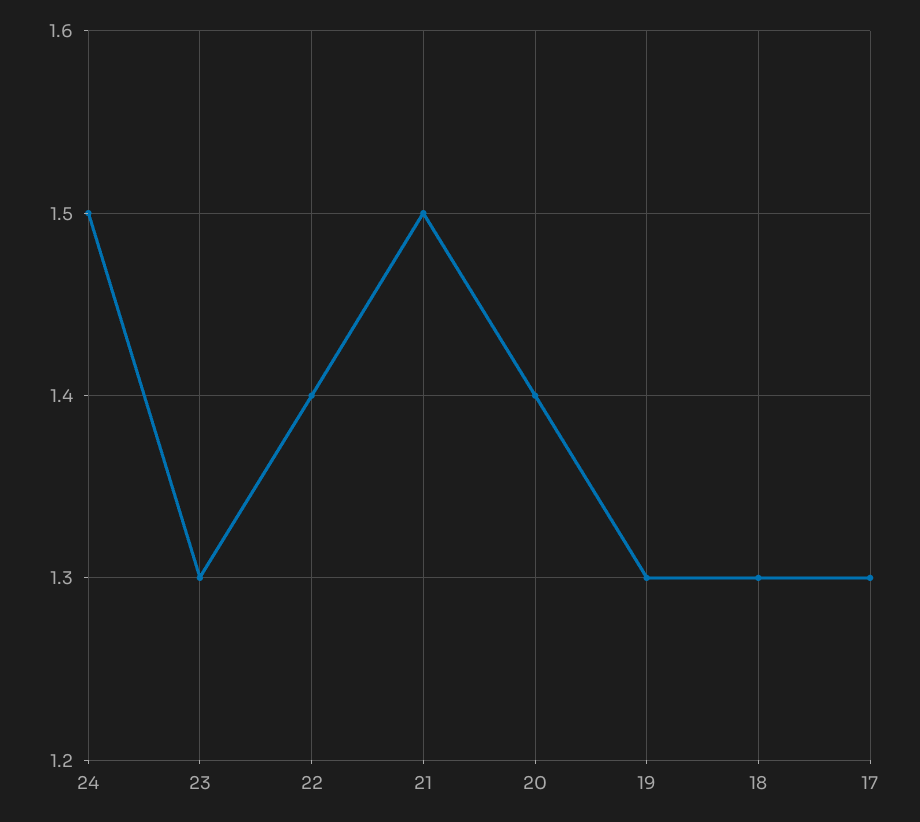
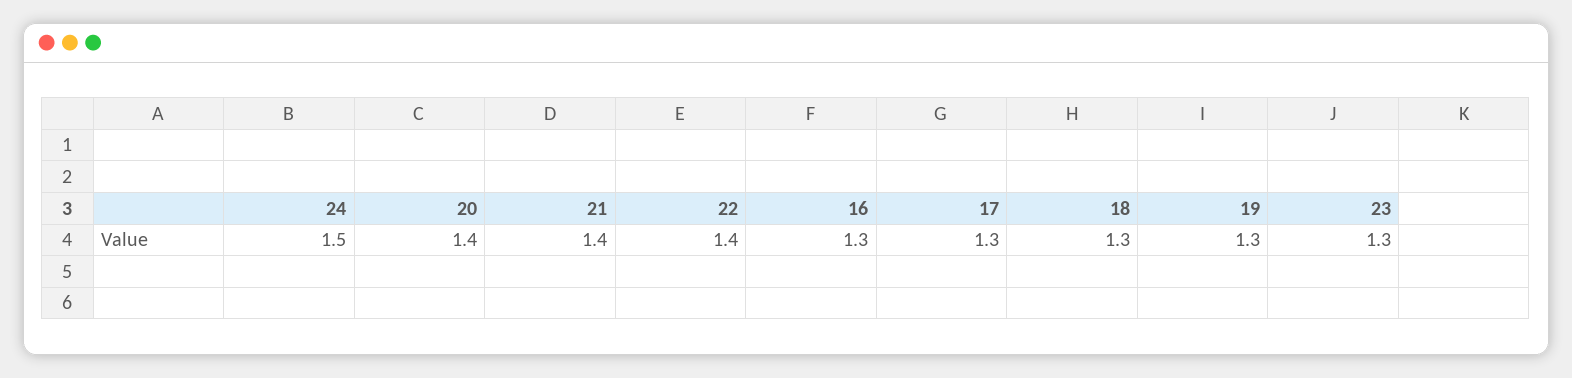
21: 1.5 -> 1.4
16: none -> 1.3

